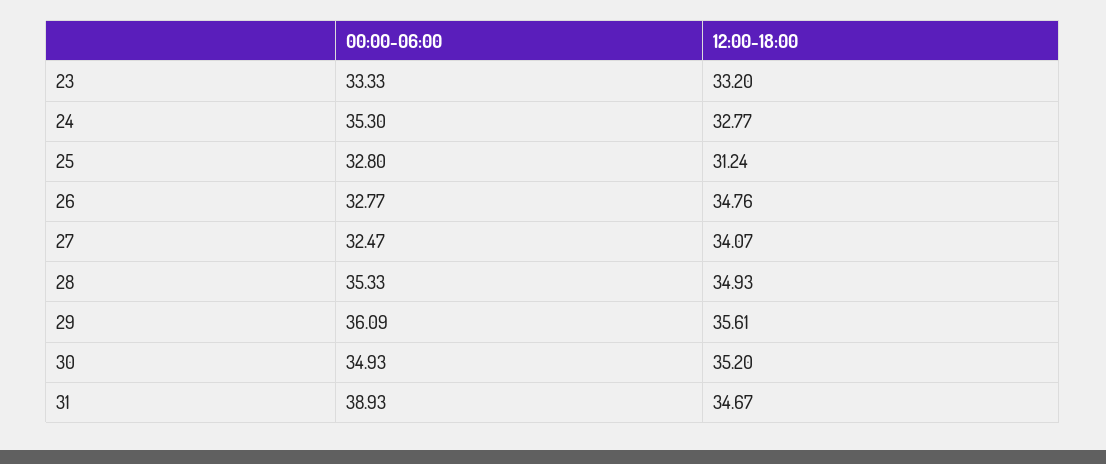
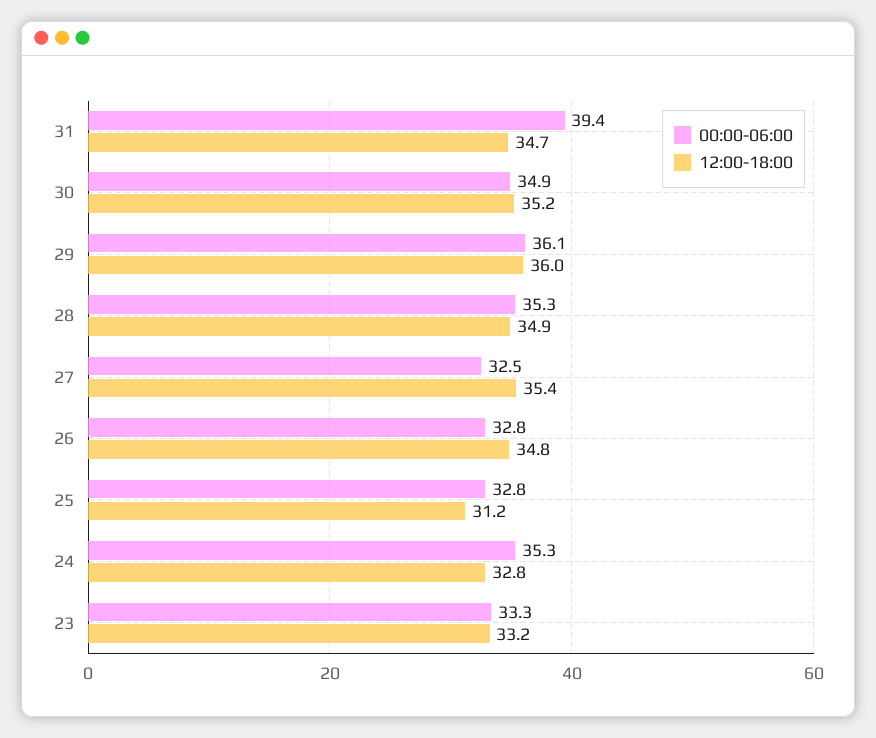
12:00-18:00, 27: 34.07 -> 35.4
12:00-18:00, 29: 35.61 -> 36
00:00-06:00, 31: 38.93 -> 39.4

